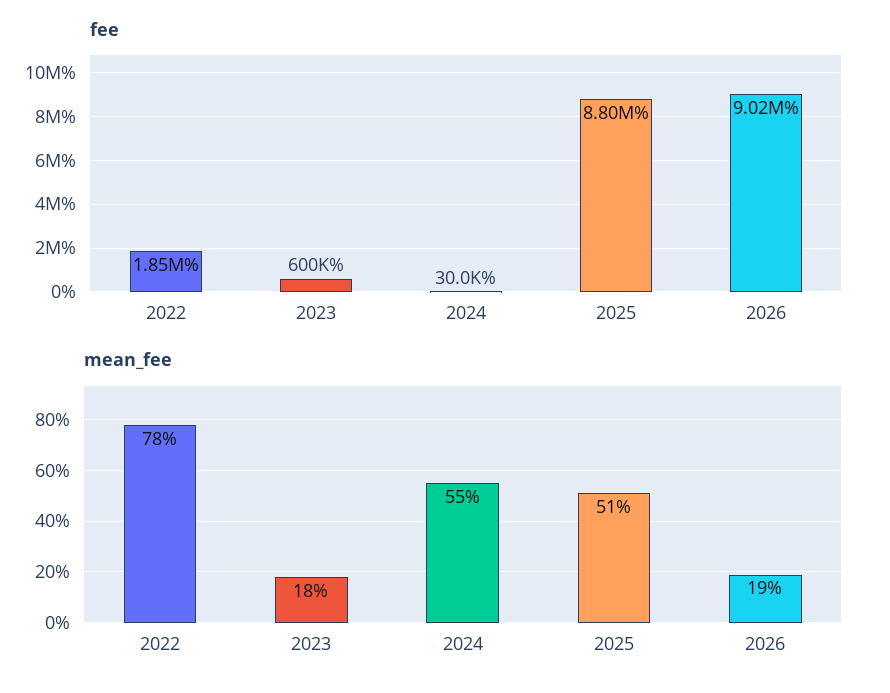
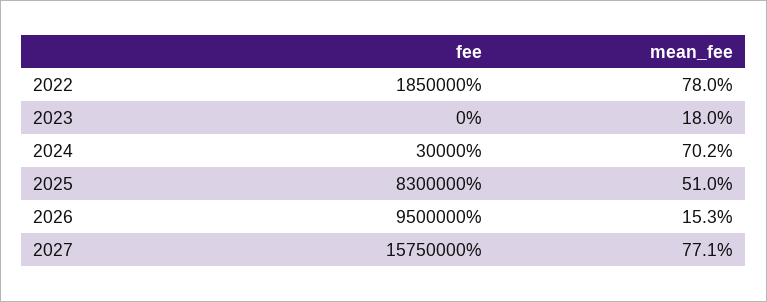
fee, 2023: 600000 -> 0
fee, 2025: 8800000 -> 8300000
fee, 2026: 9020000 -> 9500000
mean_fee, 2024: 55 -> 70.2
mean_fee, 2026: 19 -> 15.3
fee, 2027: none -> 15750000
mean_fee, 2027: none -> 77.1

